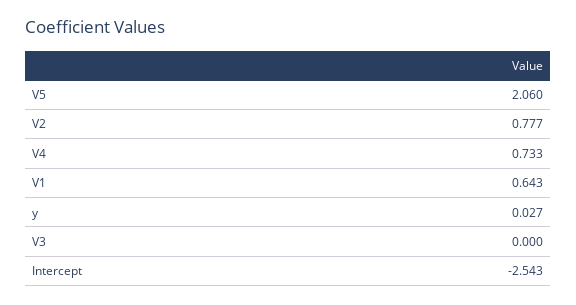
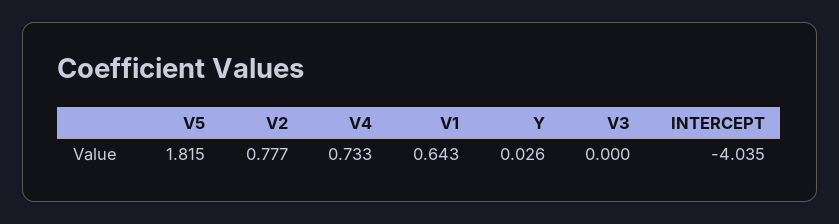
V5: 2.06 -> 1.815
y: 0.027 -> 0.026
Intercept: -2.543 -> -4.035

